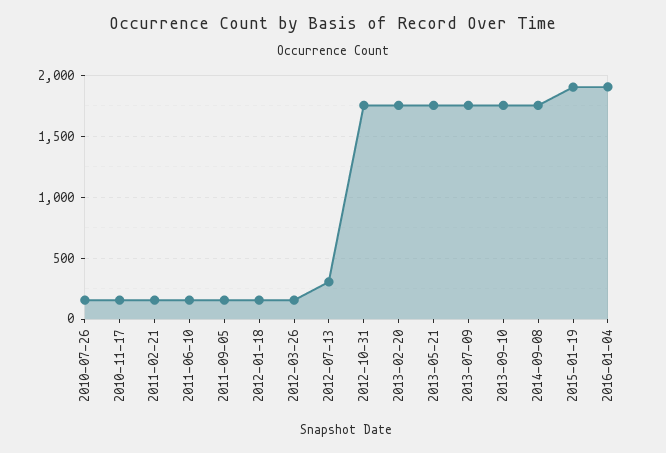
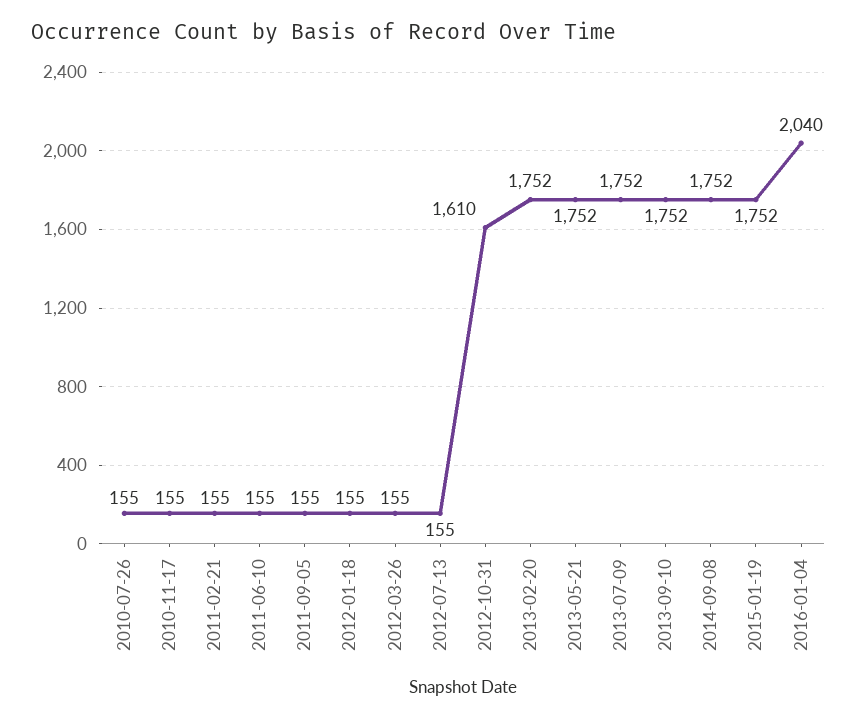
2012-07-13: 300 -> 155
2012-10-31: 1750 -> 1610
2015-01-19: 1900 -> 1752
2016-01-04: 1900 -> 2040

